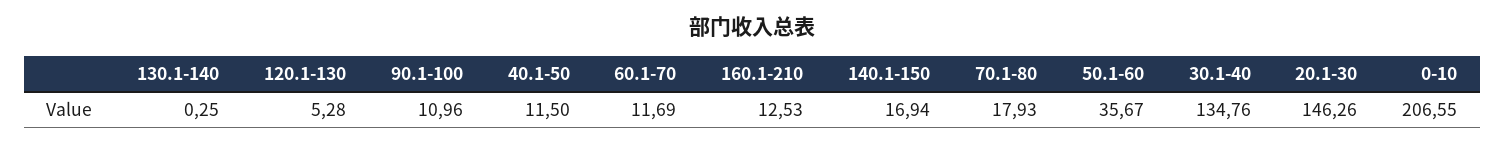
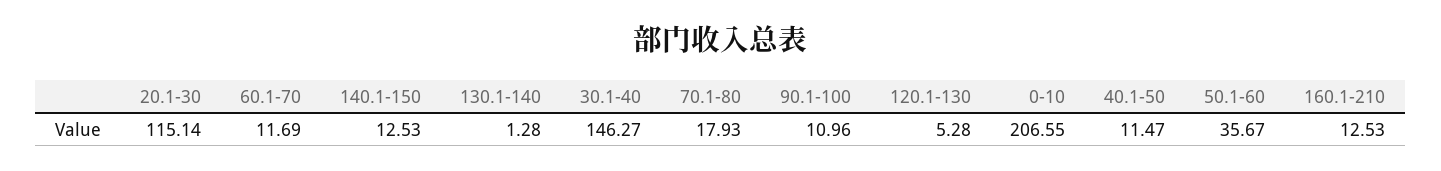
130.1-140: 0.25 -> 1.28
40.1-50: 11.5 -> 11.47
140.1-150: 16.94 -> 12.53
30.1-40: 134.76 -> 146.27
20.1-30: 146.26 -> 115.14

